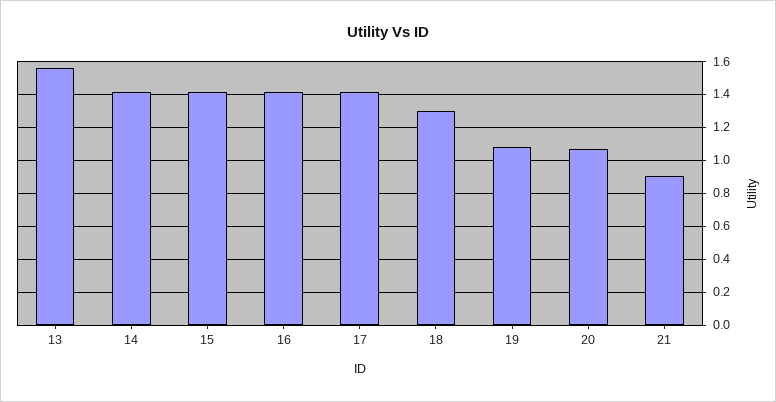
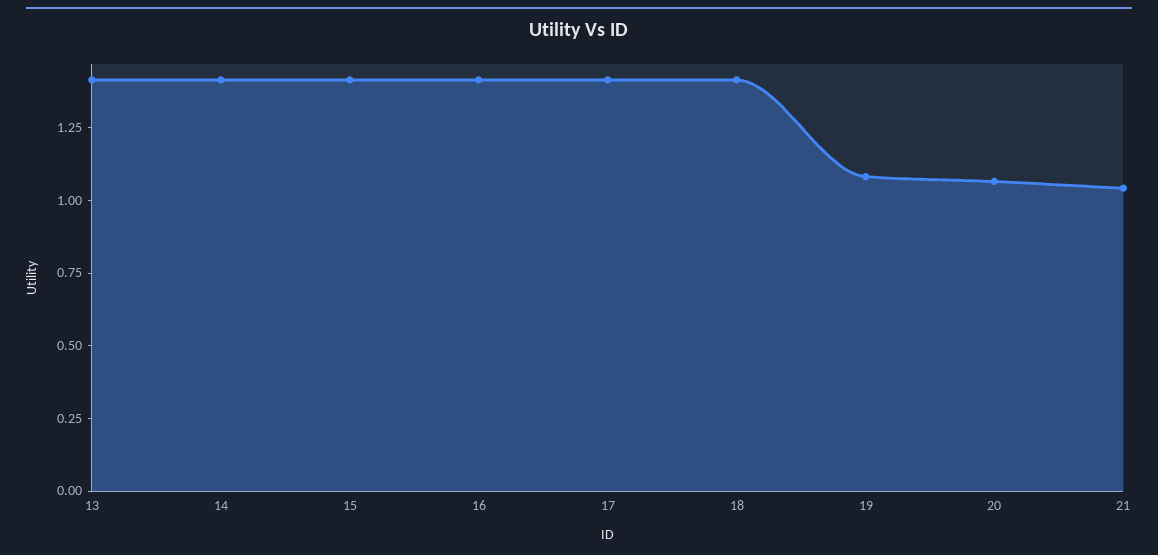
13: 1.55 -> 1.4
18: 1.3 -> 1.4
21: 0.9 -> 1.05

